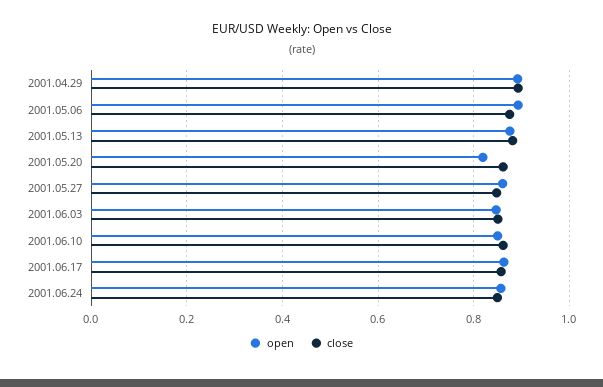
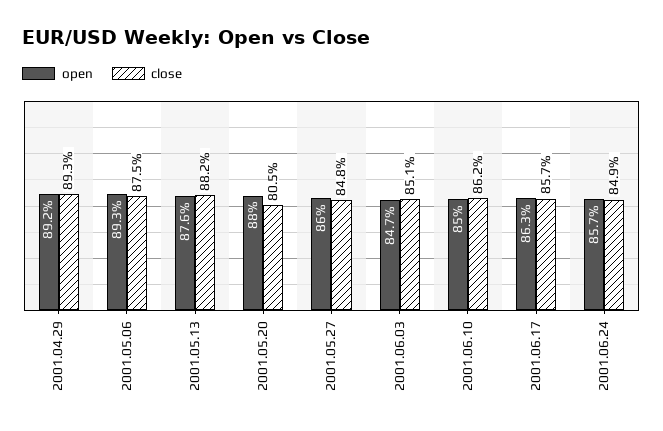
open, 2001.05.20: 0.82 -> 0.88
close, 2001.05.20: 0.86 -> 0.805

